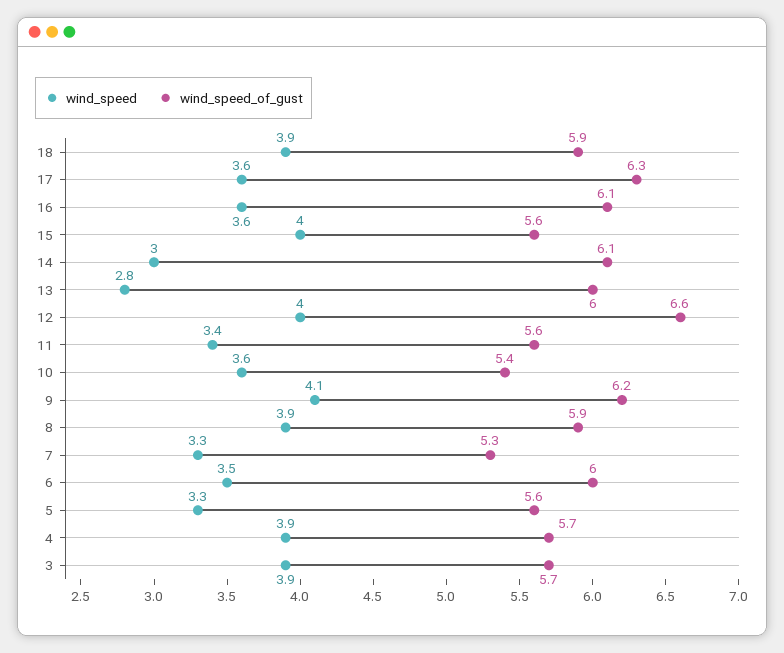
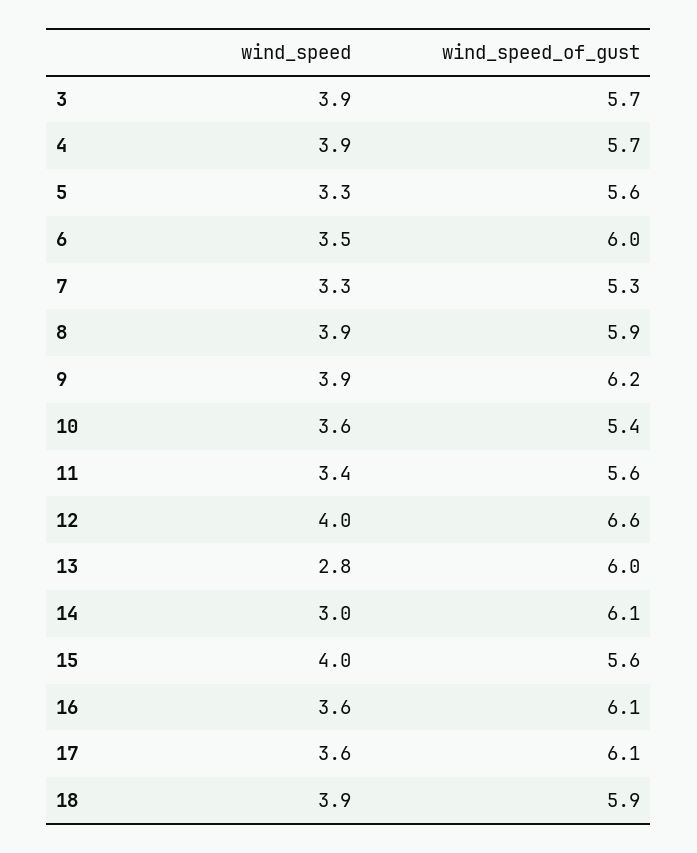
wind_speed_of_gust, 17: 6.3 -> 6.1
wind_speed, 9: 4.1 -> 3.9

